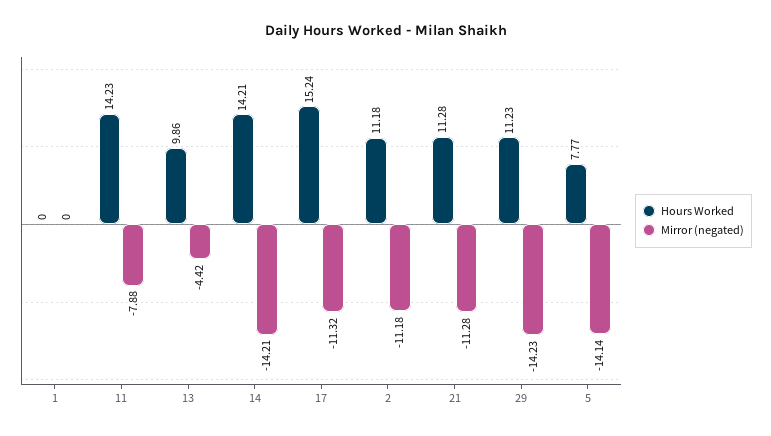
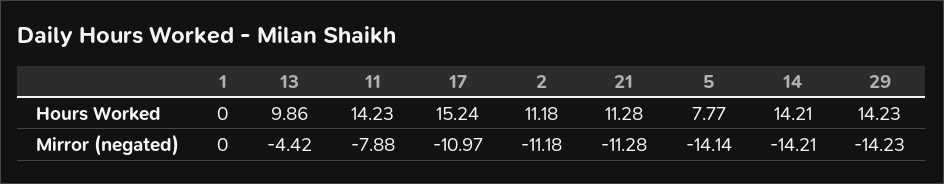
Mirror (negated), 17: -11.32 -> -10.97
Hours Worked, 29: 11.23 -> 14.23

